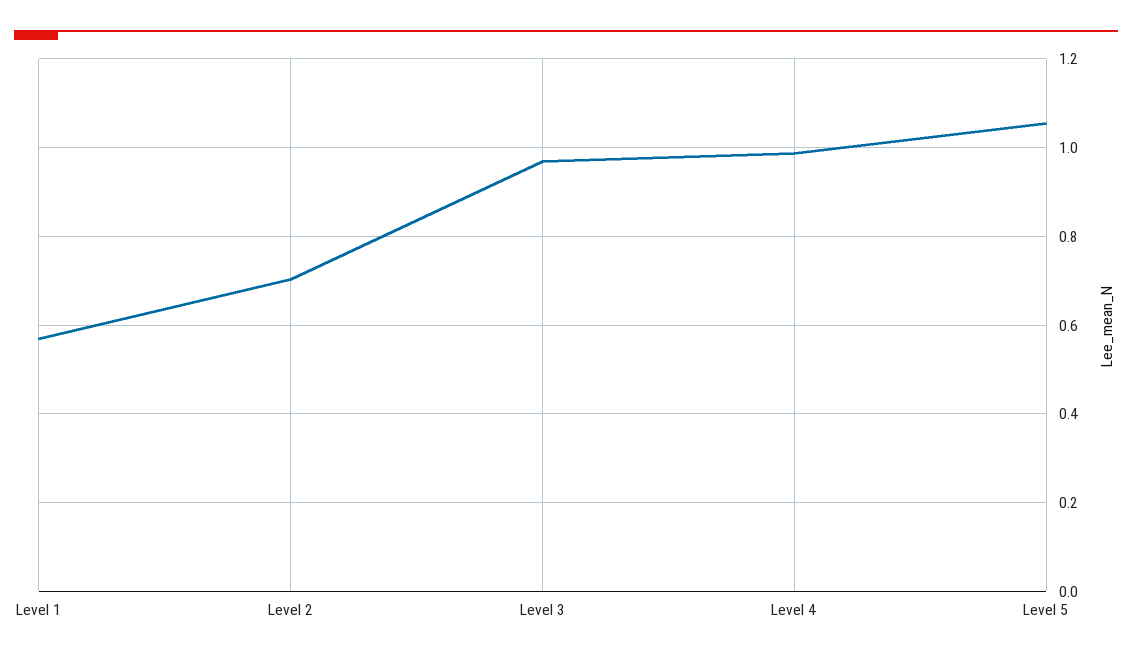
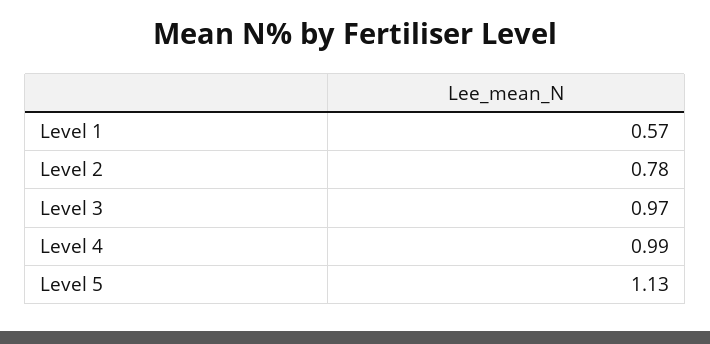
Level 2: 0.7 -> 0.78
Level 5: 1.06 -> 1.13

